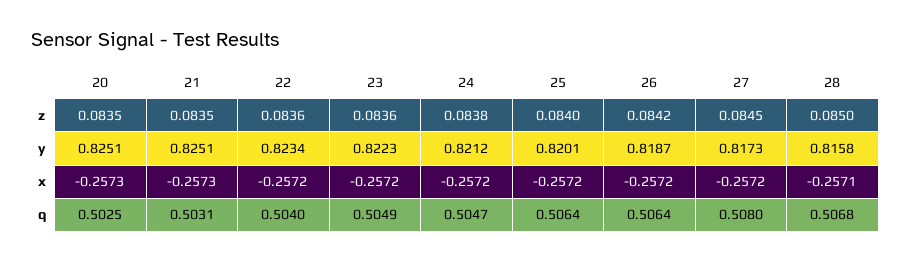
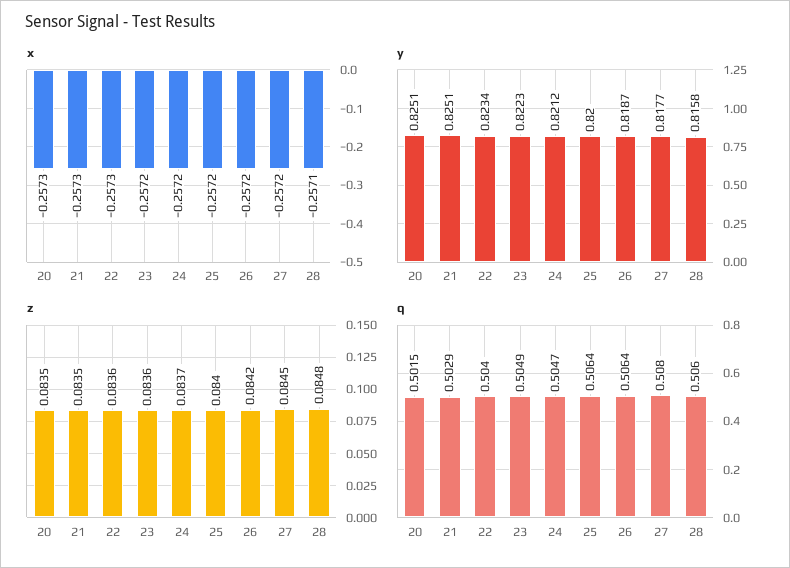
z, 24: 0.0838 -> 0.0837
z, 28: 0.085 -> 0.0848
y, 25: 0.8201 -> 0.82
y, 27: 0.8173 -> 0.8177
x, 22: -0.2572 -> -0.2573
q, 20: 0.5025 -> 0.5015
q, 21: 0.5031 -> 0.5029
q, 28: 0.5068 -> 0.506

